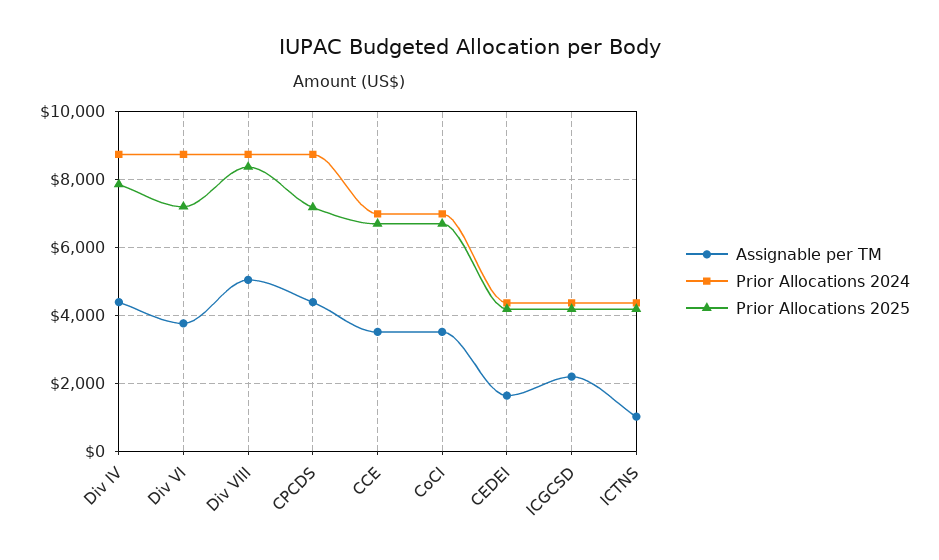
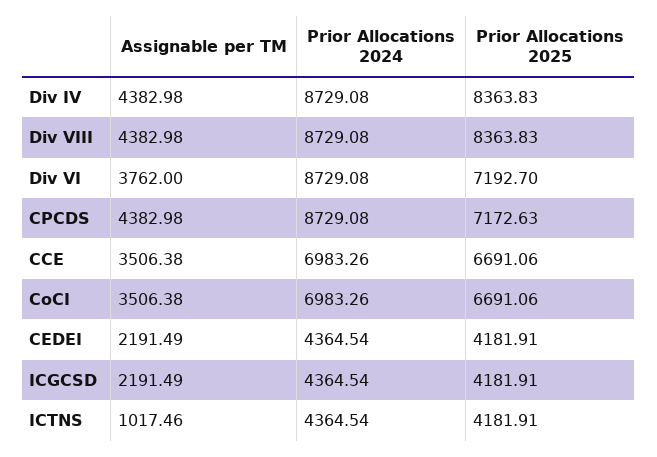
Prior Allocations 2025, Div IV: 7800 -> 8363.83
Assignable per TM, Div VIII: 5000 -> 4382.98
Assignable per TM, CEDEI: 1600 -> 2191.49

